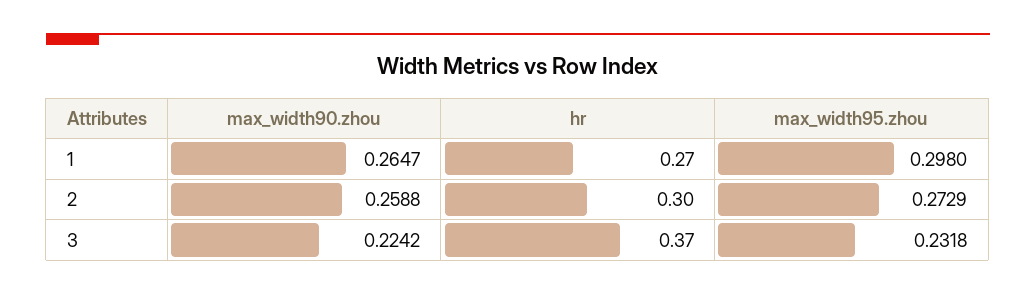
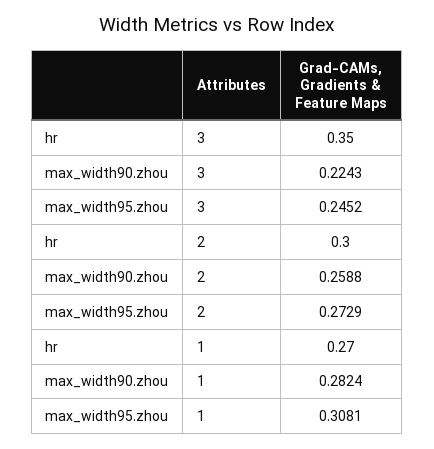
max_width90.zhou, 1: 0.2647 -> 0.2824
max_width95.zhou, 1: 0.298 -> 0.3081
max_width90.zhou, 3: 0.2242 -> 0.2243
hr, 3: 0.37 -> 0.35
max_width95.zhou, 3: 0.2318 -> 0.2452

